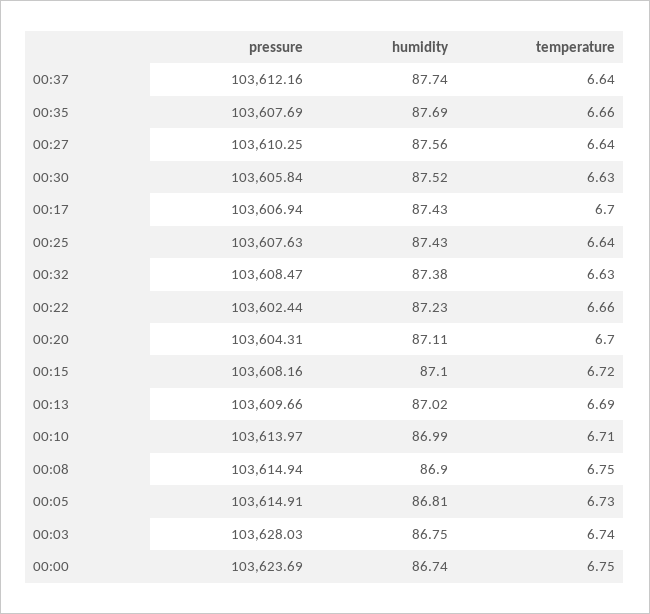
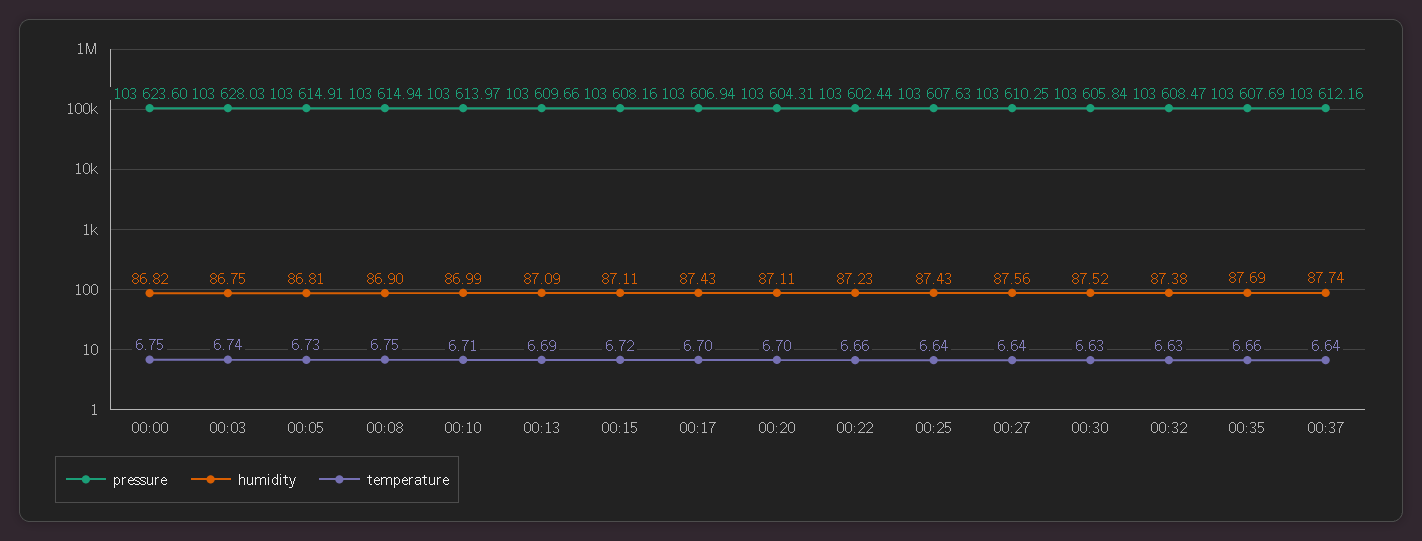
humidity, 00:15: 87.1 -> 87.11
humidity, 00:13: 87.02 -> 87.09
pressure, 00:00: 103623.69 -> 103623.6
humidity, 00:00: 86.74 -> 86.82

